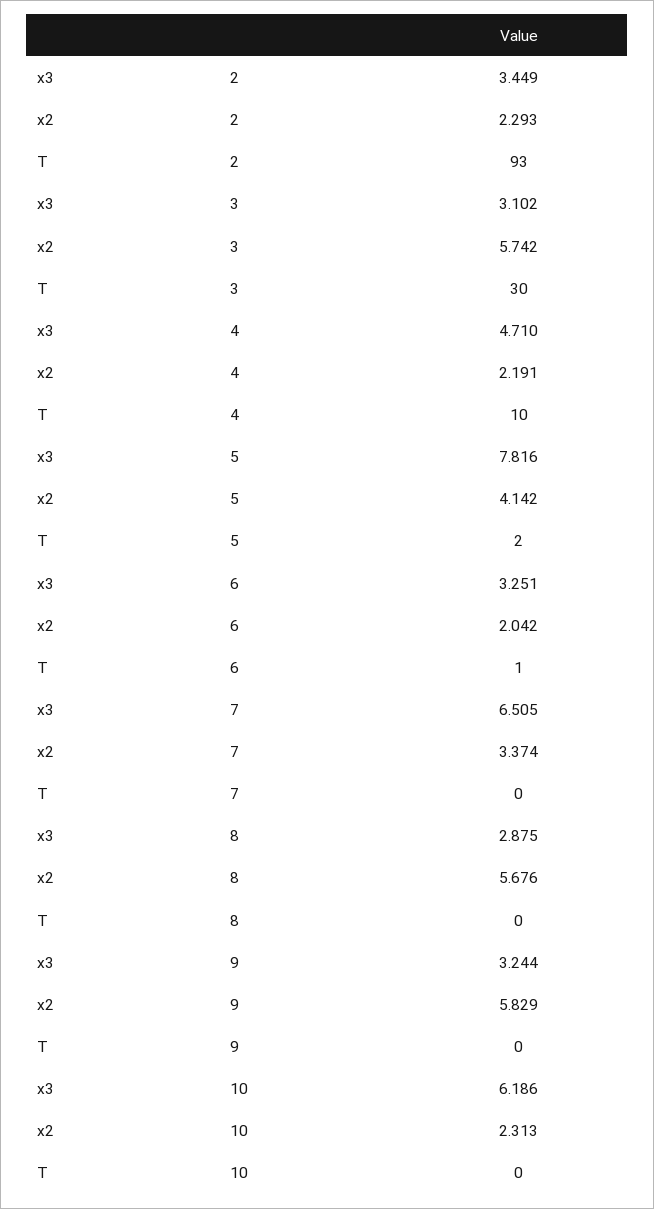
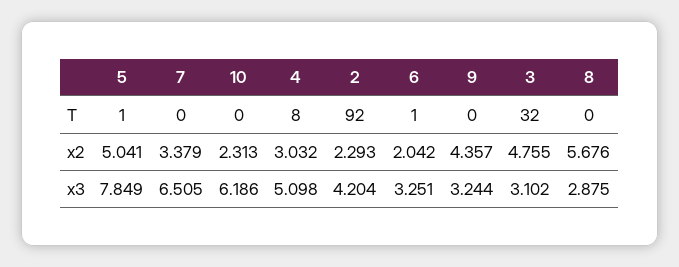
x3, 2: 3.449 -> 4.204
T, 2: 93 -> 92
x2, 3: 5.742 -> 4.755
T, 3: 30 -> 32
x3, 4: 4.71 -> 5.098
x2, 4: 2.191 -> 3.032
T, 4: 10 -> 8
x3, 5: 7.816 -> 7.849
x2, 5: 4.142 -> 5.041
T, 5: 2 -> 1
x2, 7: 3.374 -> 3.379
x2, 9: 5.829 -> 4.357

